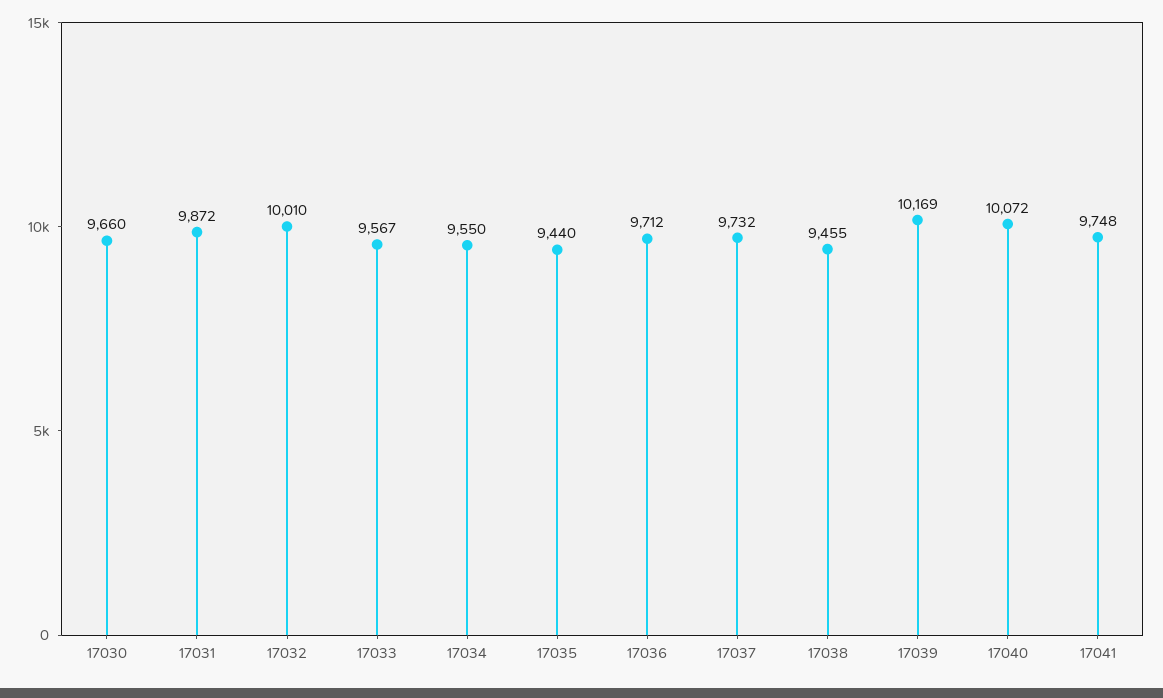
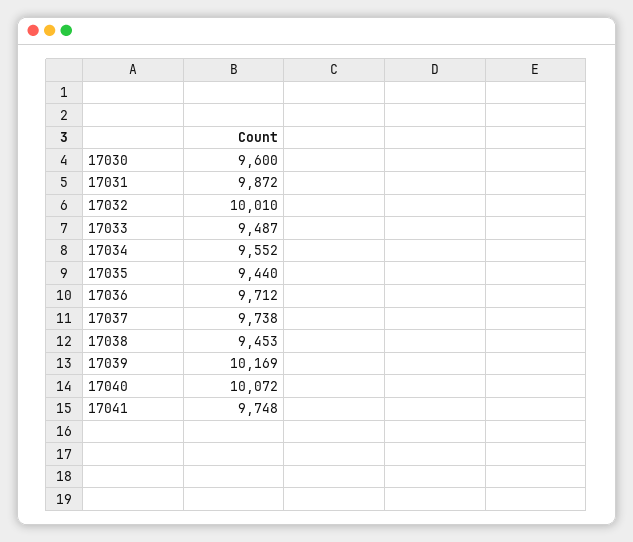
17030: 9660 -> 9600
17033: 9567 -> 9487
17034: 9550 -> 9552
17037: 9732 -> 9738
17038: 9455 -> 9453

